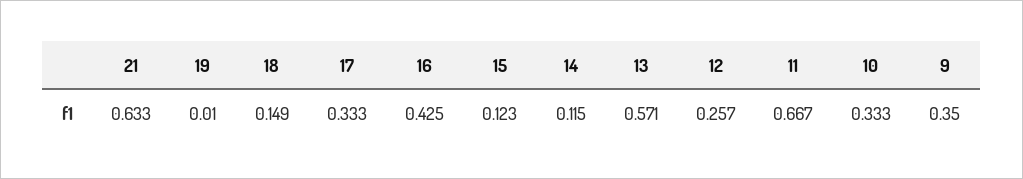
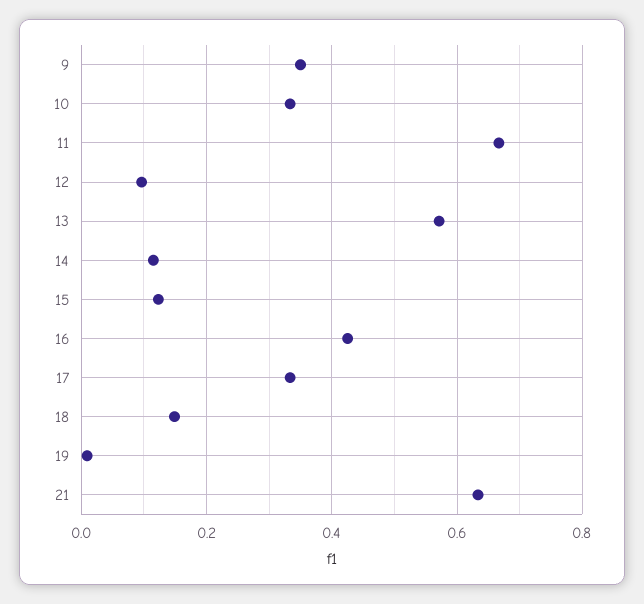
12: 0.257 -> 0.1

